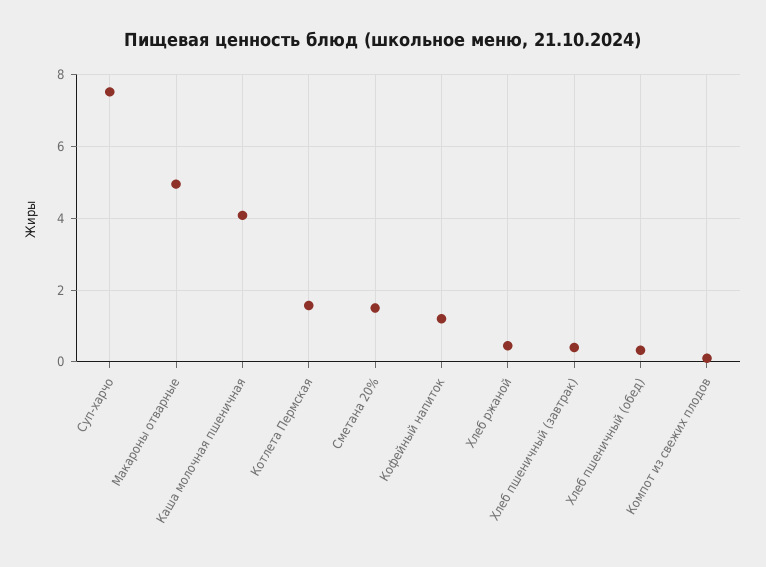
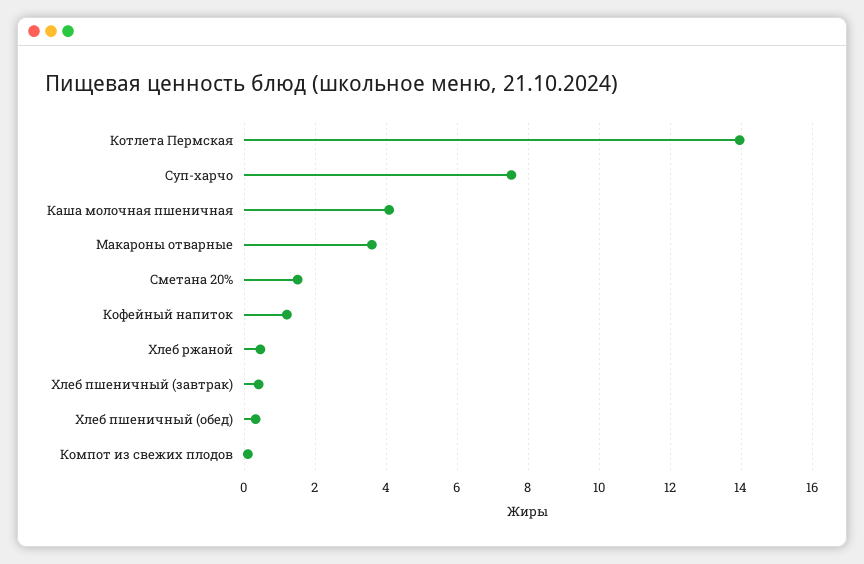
Макароны отварные: 5 -> 3.6
Котлета Пермская: 1.6 -> 14

